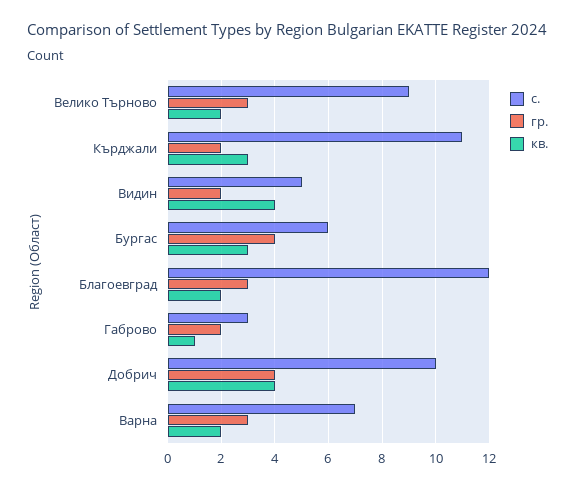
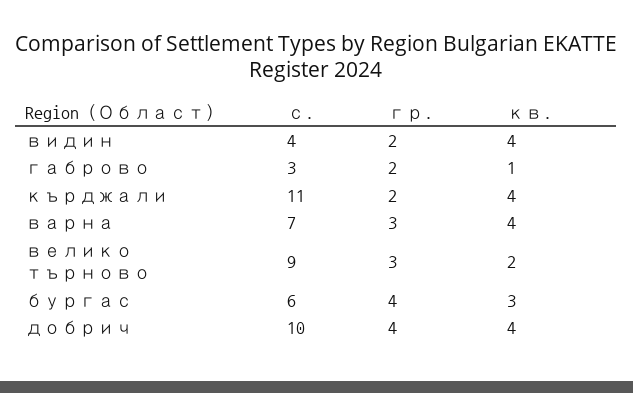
кв., Кърджали: 3 -> 4
с., Видин: 5 -> 4
с., Благоевград: 12 -> none
гр., Благоевград: 3 -> none
кв., Благоевград: 2 -> none
кв., Варна: 2 -> 4

